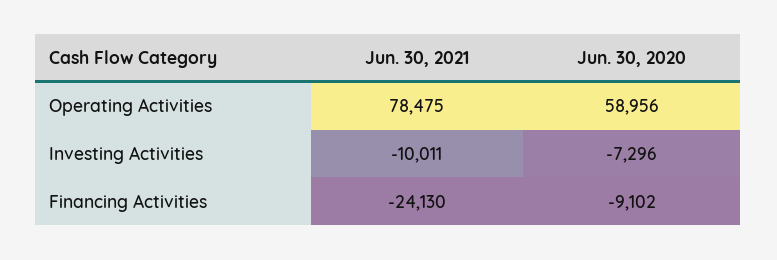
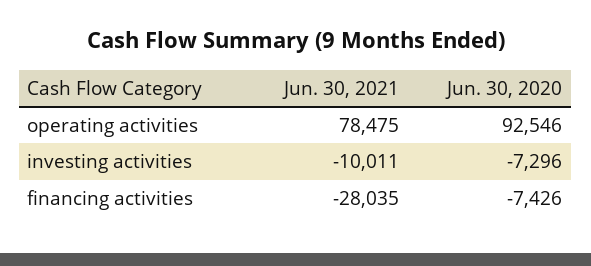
Jun. 30, 2020, Operating Activities: 58956 -> 92546
Jun. 30, 2021, Financing Activities: -24130 -> -28035
Jun. 30, 2020, Financing Activities: -9102 -> -7426

